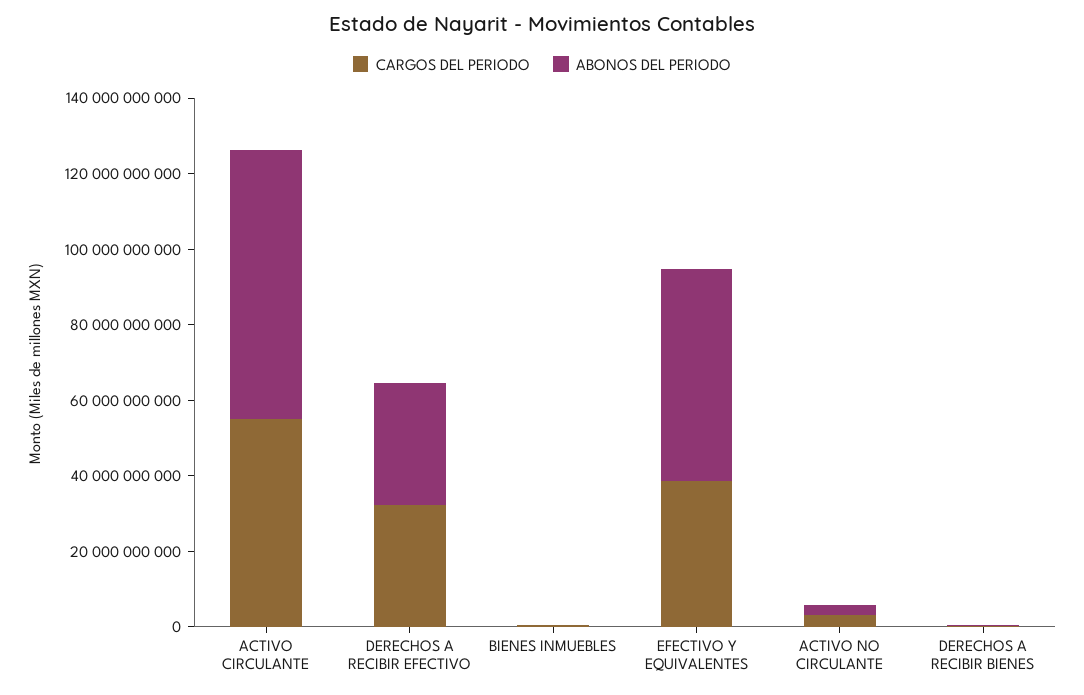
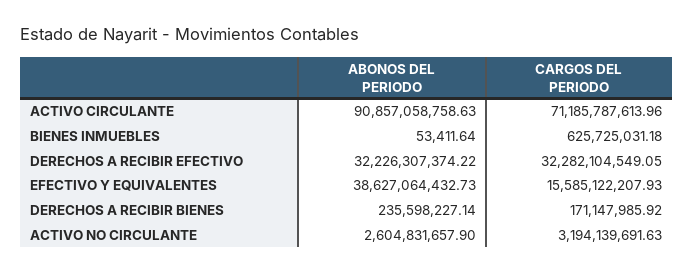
CARGOS DEL PERIODO, ACTIVO CIRCULANTE: 55000000000 -> 71185787613.96
ABONOS DEL PERIODO, ACTIVO CIRCULANTE: 70000000000 -> 90857058758.63
CARGOS DEL PERIODO, EFECTIVO Y EQUIVALENTES: 40000000000 -> 15585122207.93
ABONOS DEL PERIODO, EFECTIVO Y EQUIVALENTES: 55000000000 -> 38627064432.73

